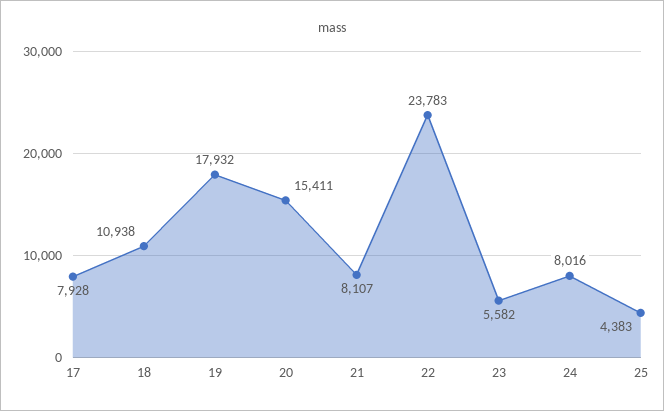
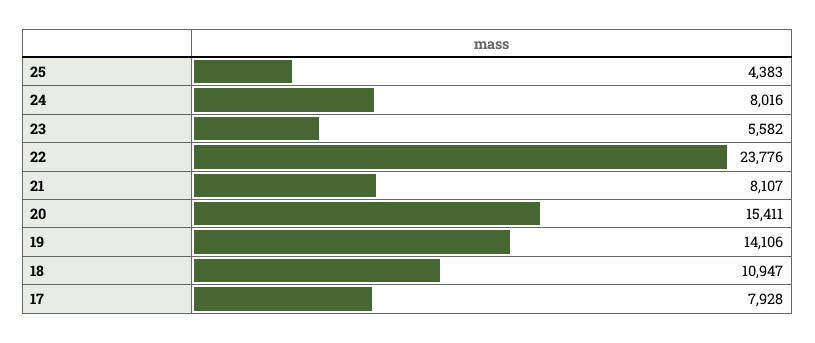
18: 10938 -> 10947
19: 17932 -> 14106
22: 23783 -> 23776

